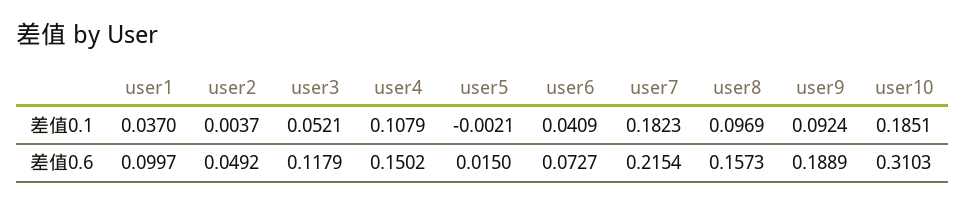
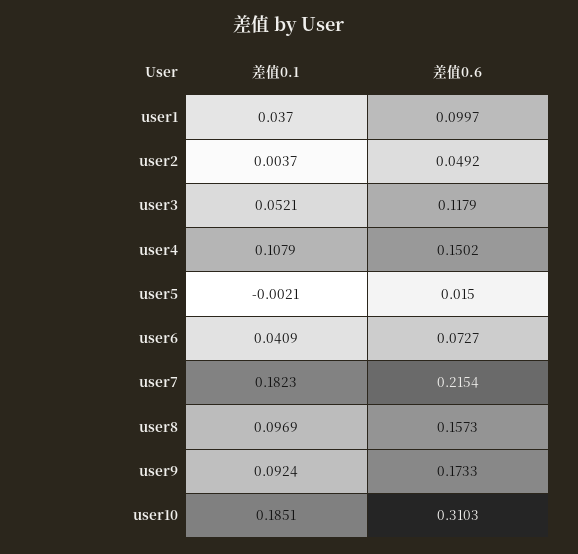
user9, 差值0.6: 0.1889 -> 0.1733

